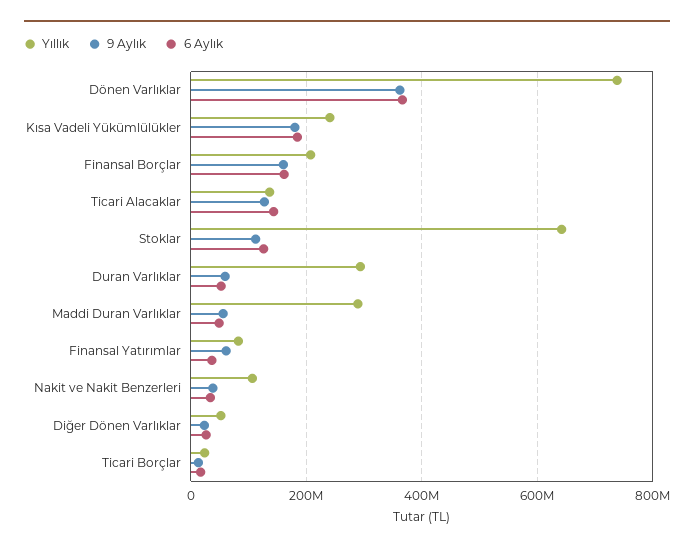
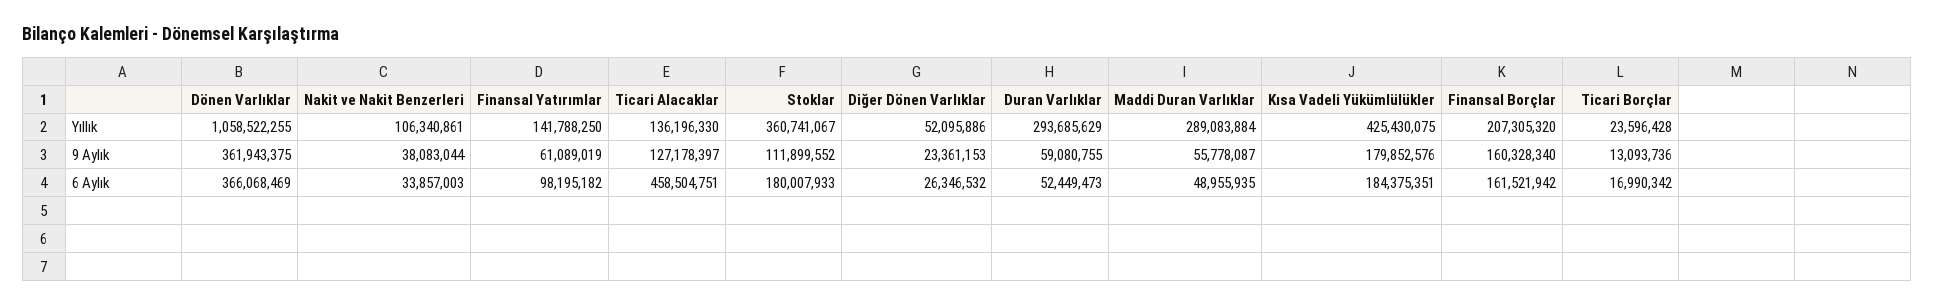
Yıllık, Dönen Varlıklar: 740000000 -> 1058522255
Yıllık, Kısa Vadeli Yükümlülükler: 240000000 -> 425430075
6 Aylık, Ticari Alacaklar: 140000000 -> 458504751
Yıllık, Stoklar: 640000000 -> 360741067
6 Aylık, Stoklar: 120000000 -> 180007933
Yıllık, Finansal Yatırımlar: 80000000 -> 141788250
6 Aylık, Finansal Yatırımlar: 40000000 -> 98195182

